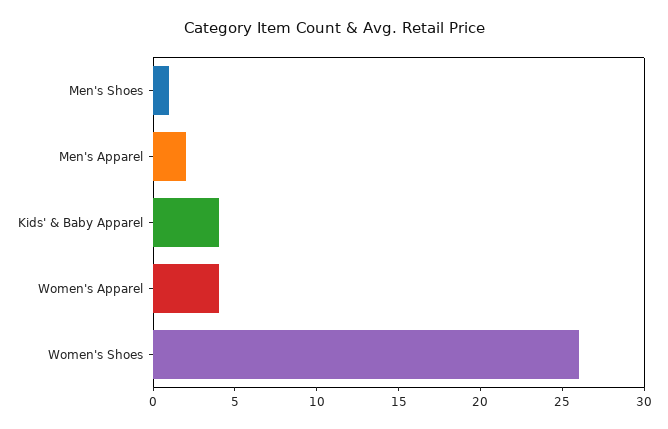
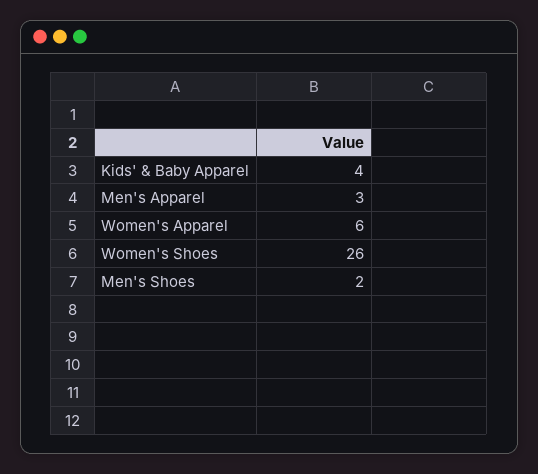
Men's Shoes: 1 -> 2
Men's Apparel: 2 -> 3
Women's Apparel: 4 -> 6

